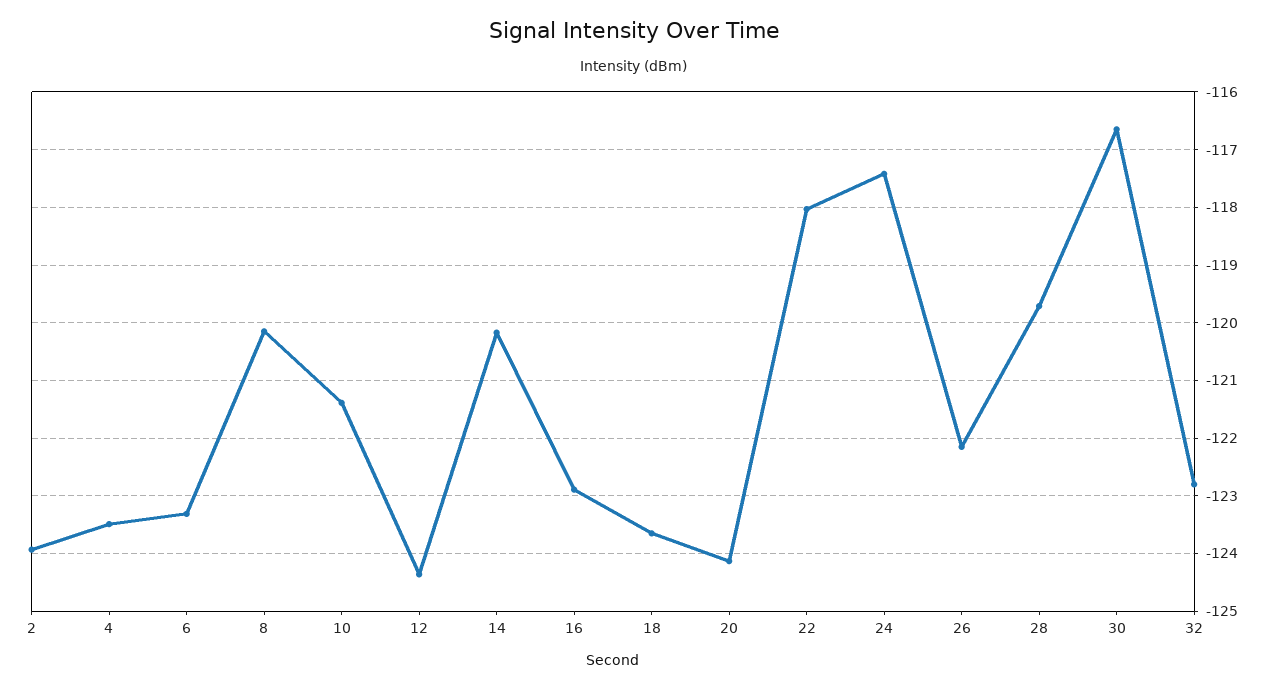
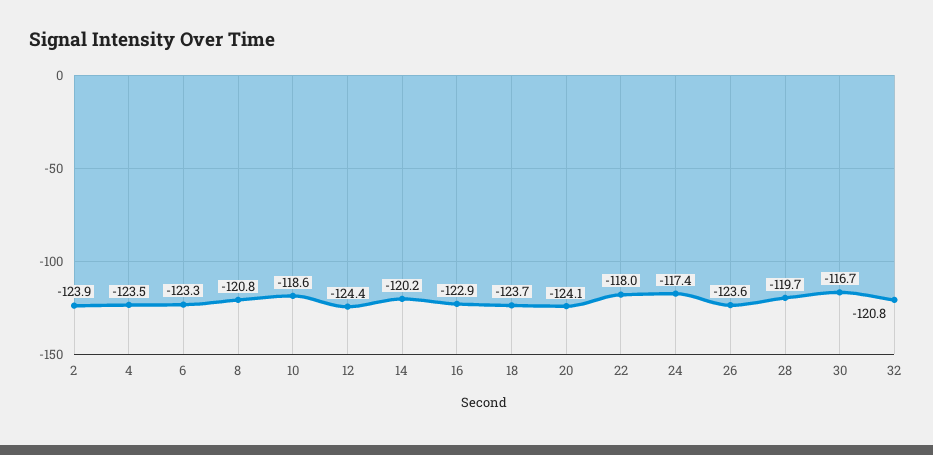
8: -120.2 -> -120.8
10: -121.4 -> -118.6
26: -122.2 -> -123.6
32: -122.8 -> -120.8

